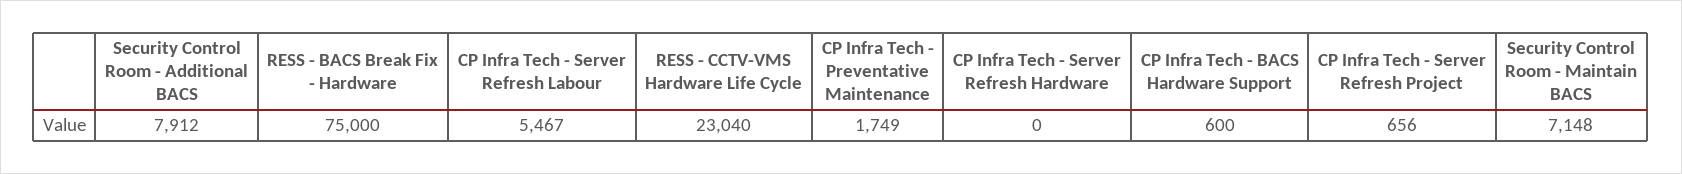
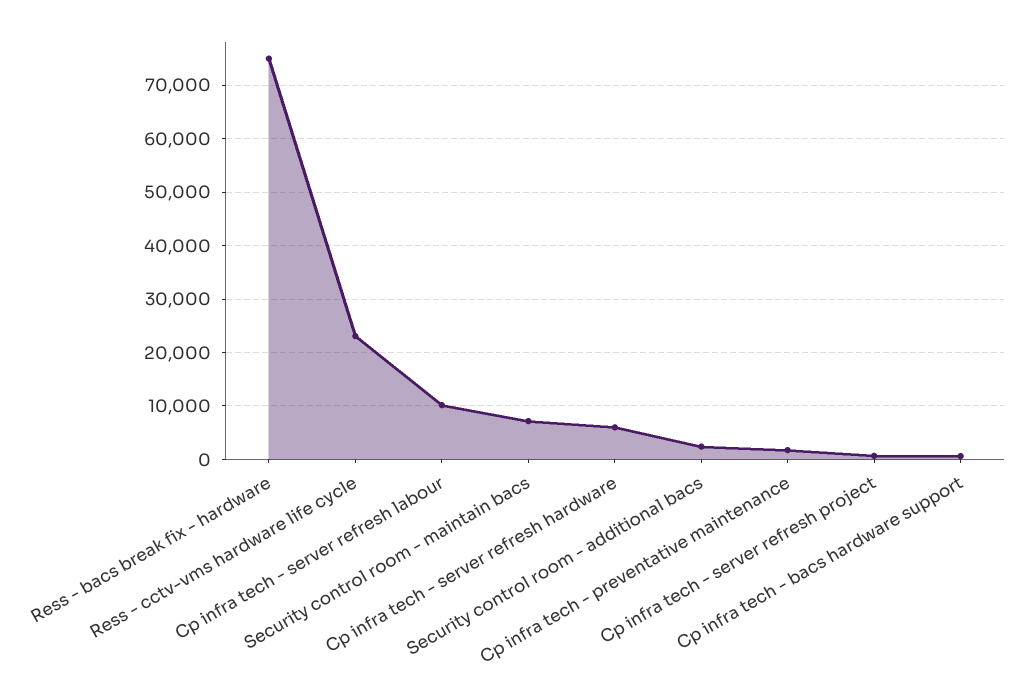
Security Control Room - Additional BACS: 7912 -> 2000
CP Infra Tech - Server Refresh Labour: 5467 -> 10000
CP Infra Tech - Server Refresh Hardware: 0 -> 6000

